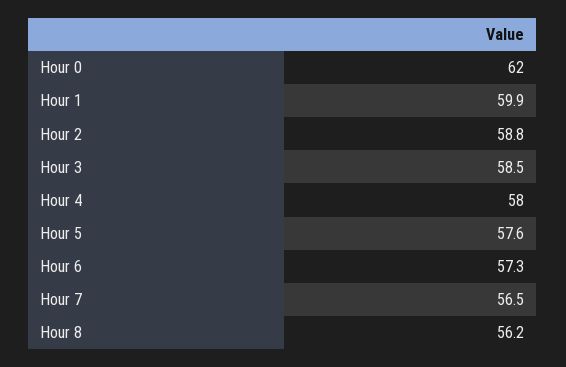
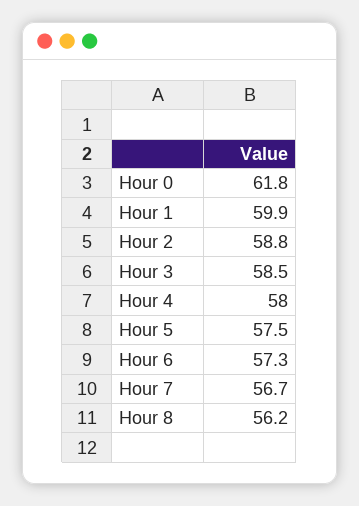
Hour 0: 62 -> 61.8
Hour 5: 57.6 -> 57.5
Hour 7: 56.5 -> 56.7

